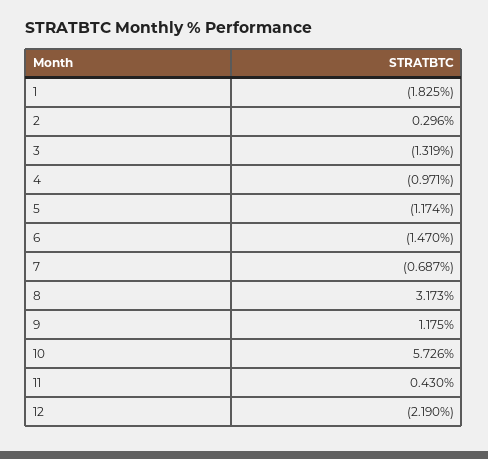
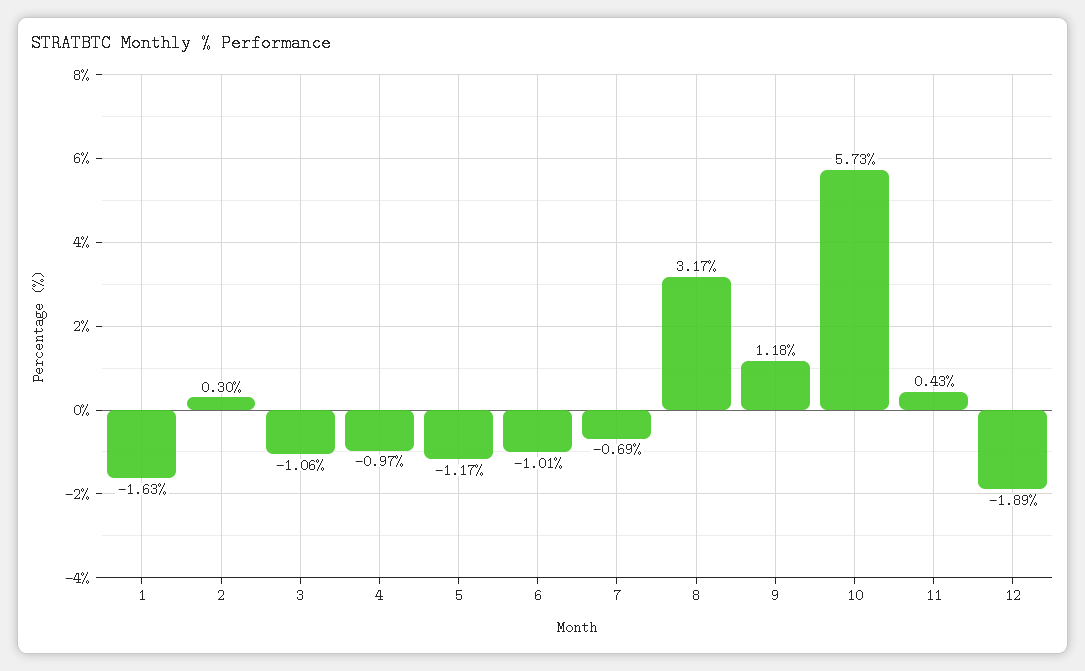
1: -1.825 -> -1.63
3: -1.319 -> -1.06
6: -1.47 -> -1.01
12: -2.19 -> -1.89

